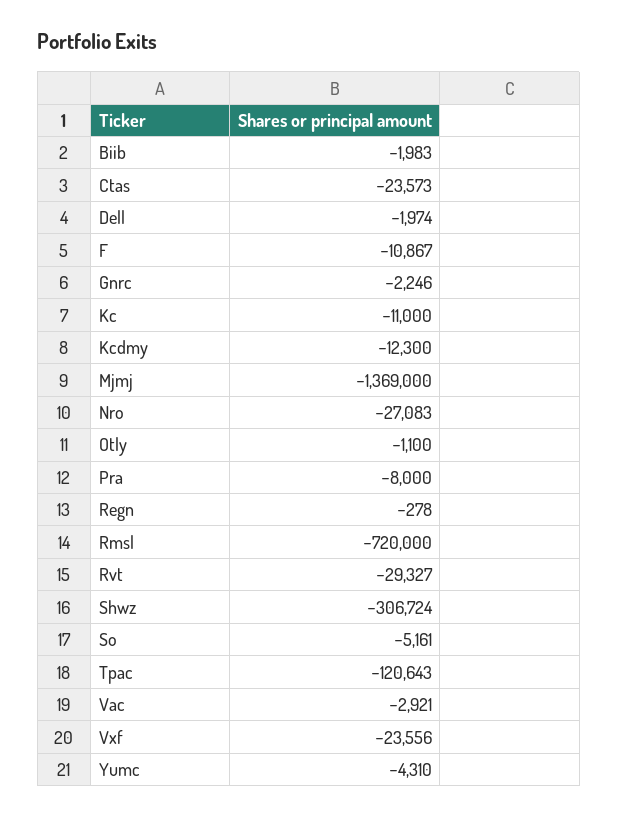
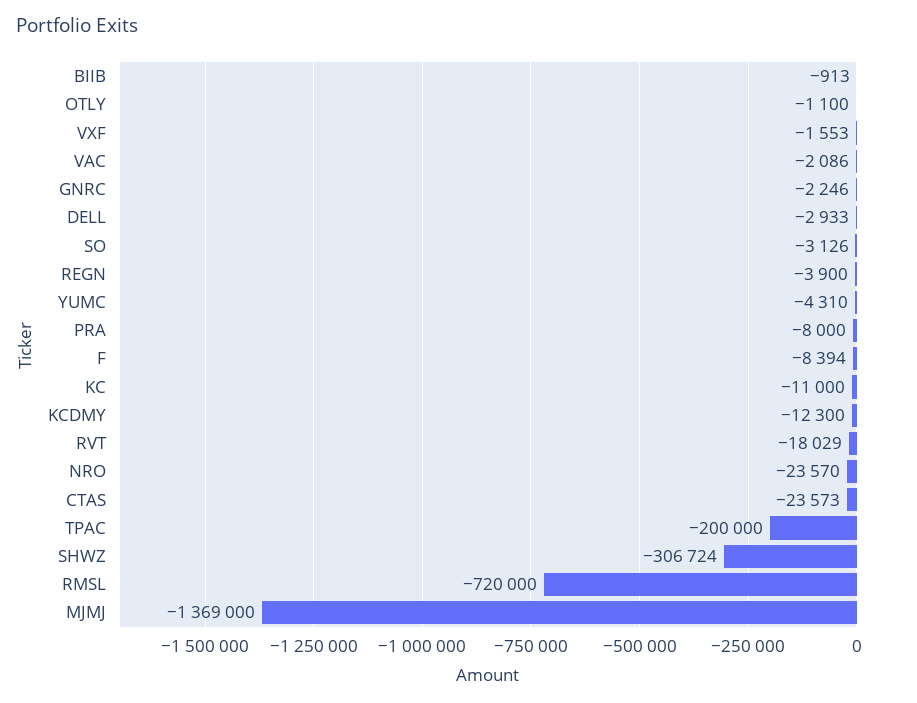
Biib: -1983 -> -913
Dell: -1974 -> -2933
F: -10867 -> -8394
Nro: -27083 -> -23570
Regn: -278 -> -3900
Rvt: -29327 -> -18029
So: -5161 -> -3126
Tpac: -120643 -> -200000
Vac: -2921 -> -2086
Vxf: -23556 -> -1553

